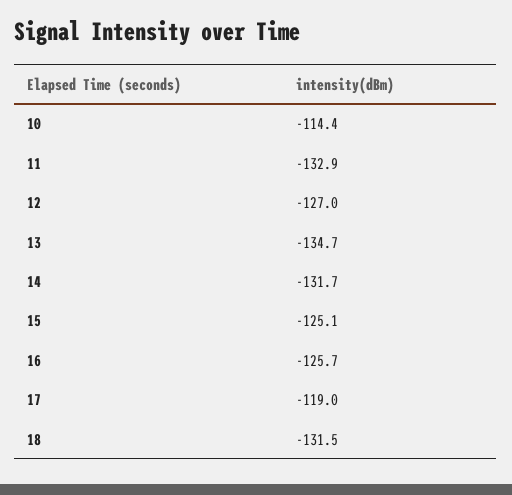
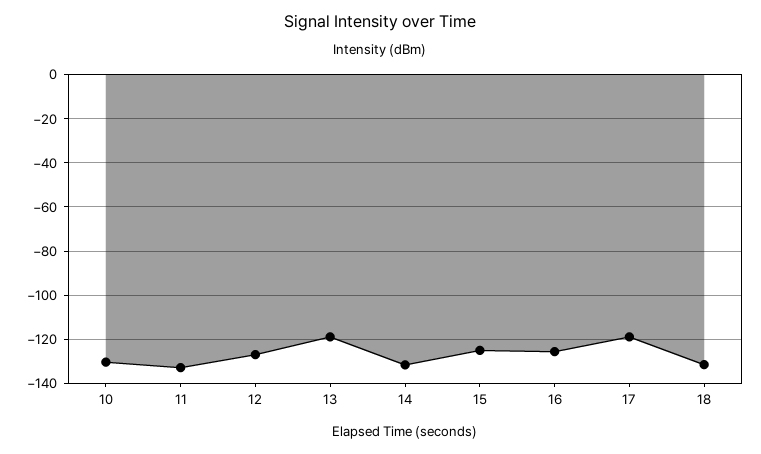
10: -114.4 -> -130
13: -134.7 -> -120

